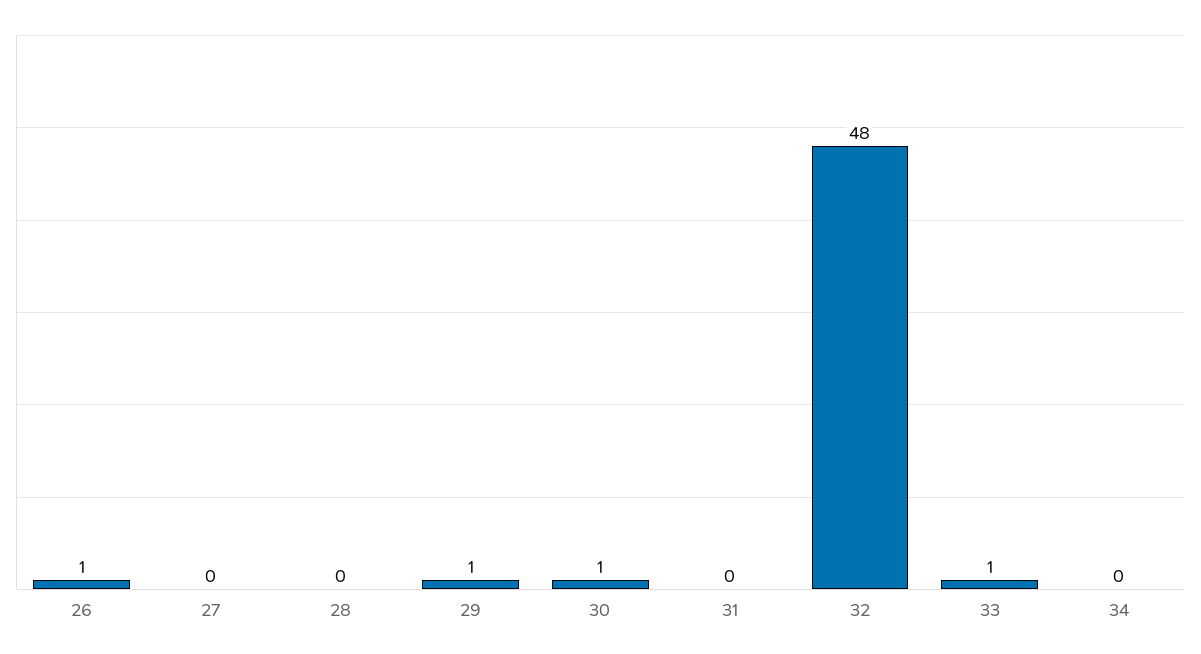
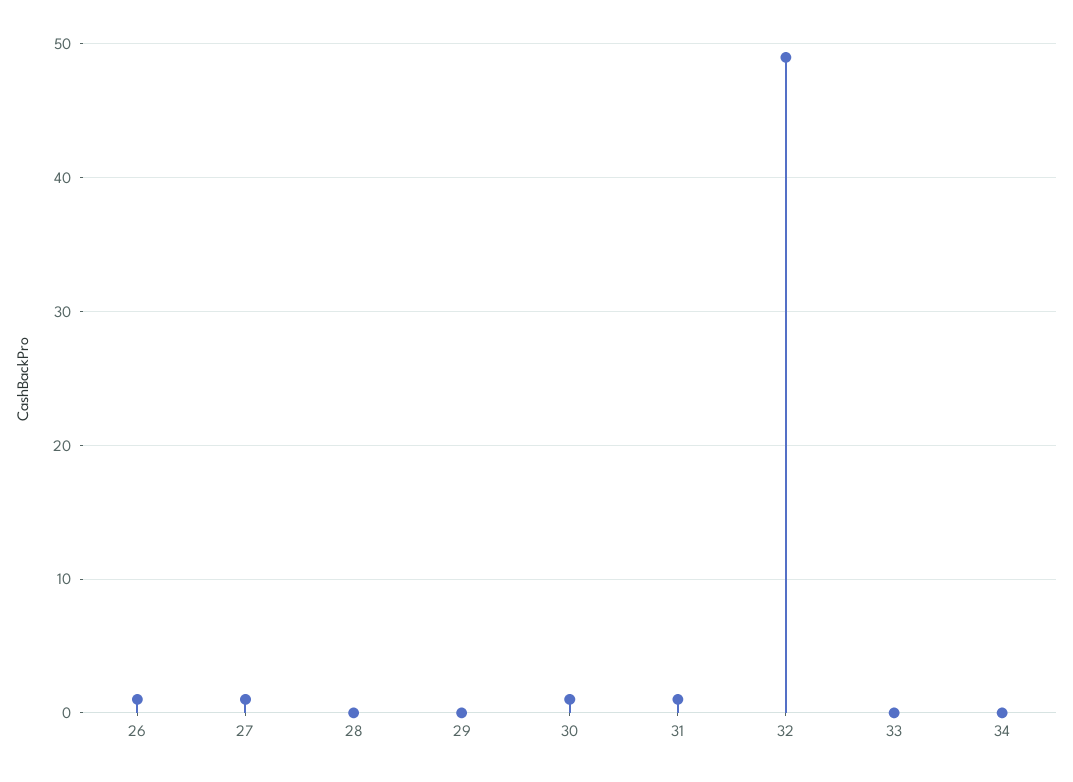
27: 0 -> 1
29: 1 -> 0
31: 0 -> 1
32: 48 -> 49
33: 1 -> 0

